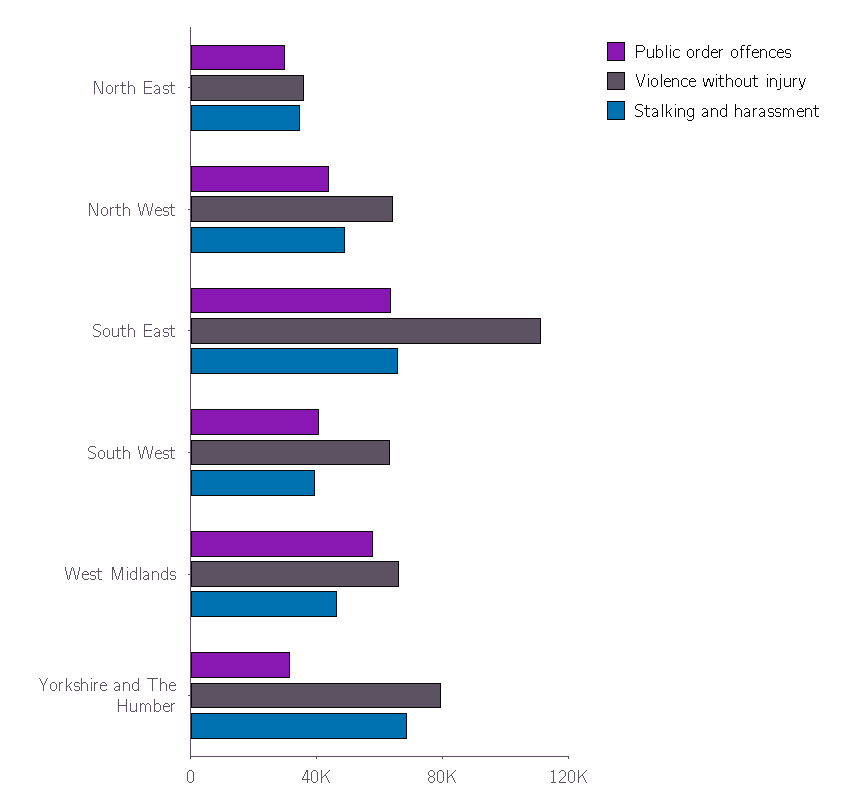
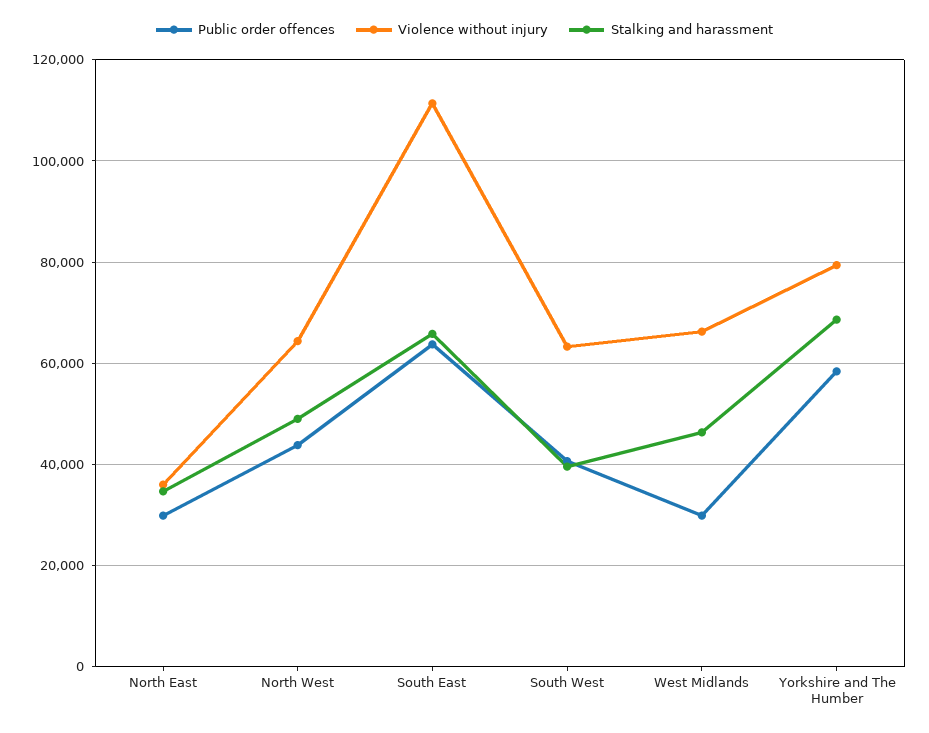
Public order offences, West Midlands: 60000 -> 30000
Public order offences, Yorkshire and The Humber: 30000 -> 58000

